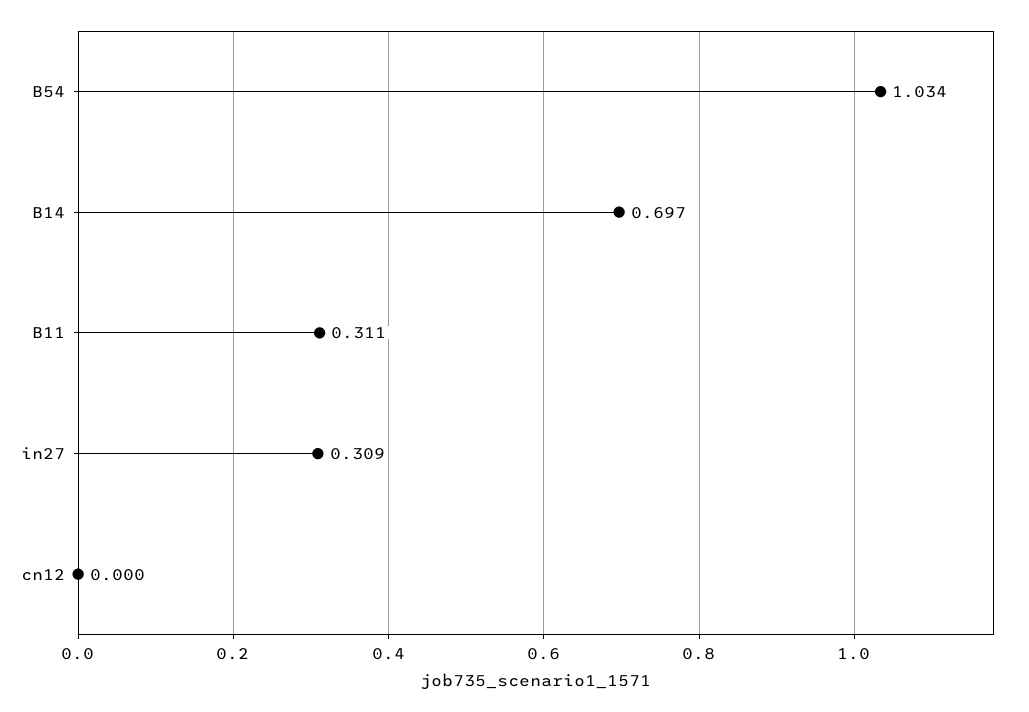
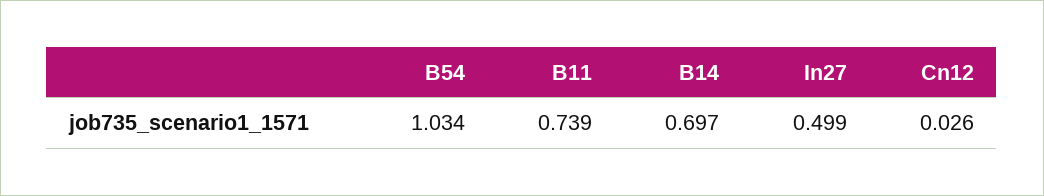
B11: 0.311 -> 0.739
in27: 0.309 -> 0.499
cn12: 0 -> 0.026

